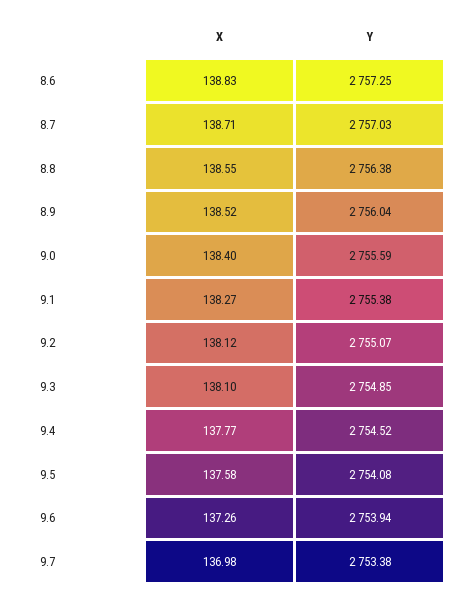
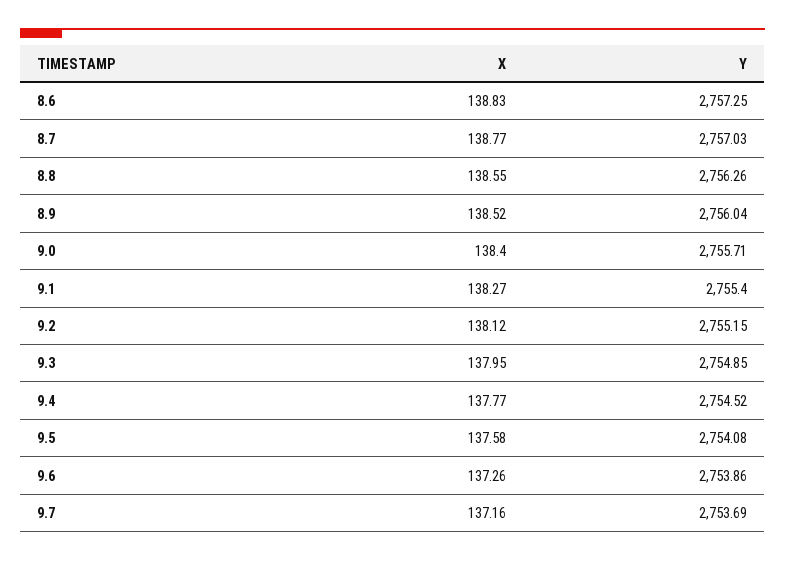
X, 8.7: 138.71 -> 138.77
Y, 8.8: 2756.38 -> 2756.26
Y, 9.0: 2755.59 -> 2755.71
Y, 9.1: 2755.38 -> 2755.4
Y, 9.2: 2755.07 -> 2755.15
X, 9.3: 138.1 -> 137.95
Y, 9.6: 2753.94 -> 2753.86
X, 9.7: 136.98 -> 137.16
Y, 9.7: 2753.38 -> 2753.69

